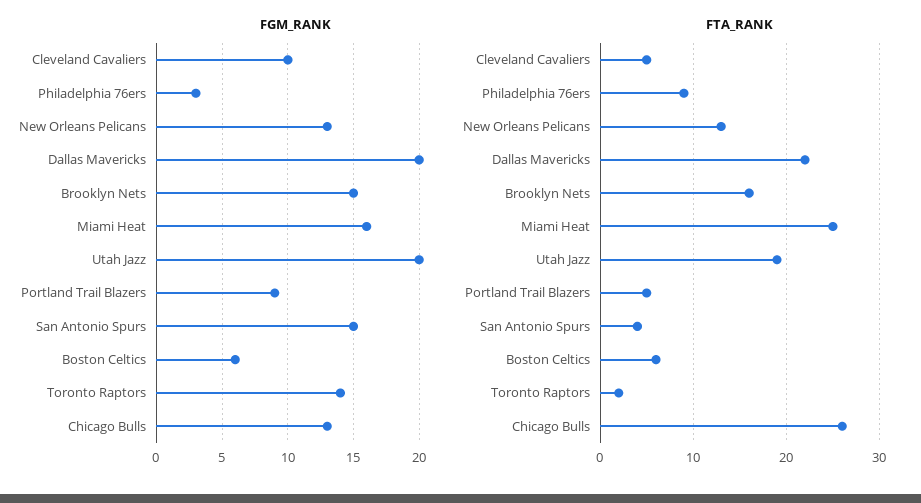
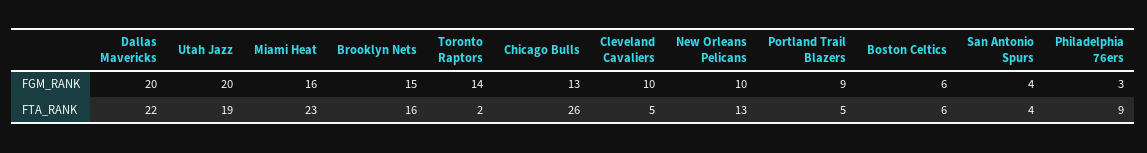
FGM_RANK, New Orleans Pelicans: 13 -> 10
FGM_RANK, San Antonio Spurs: 15 -> 4
FTA_RANK, Miami Heat: 25 -> 23

